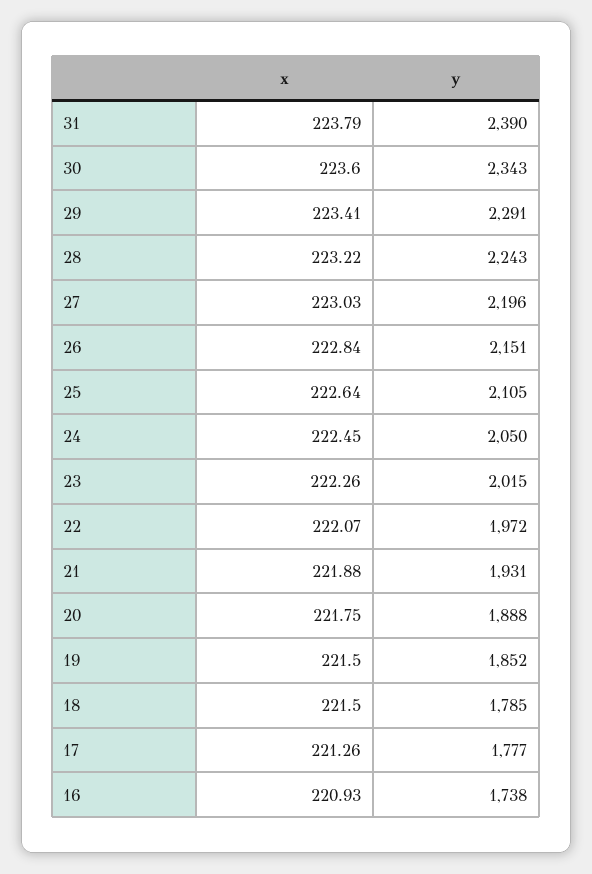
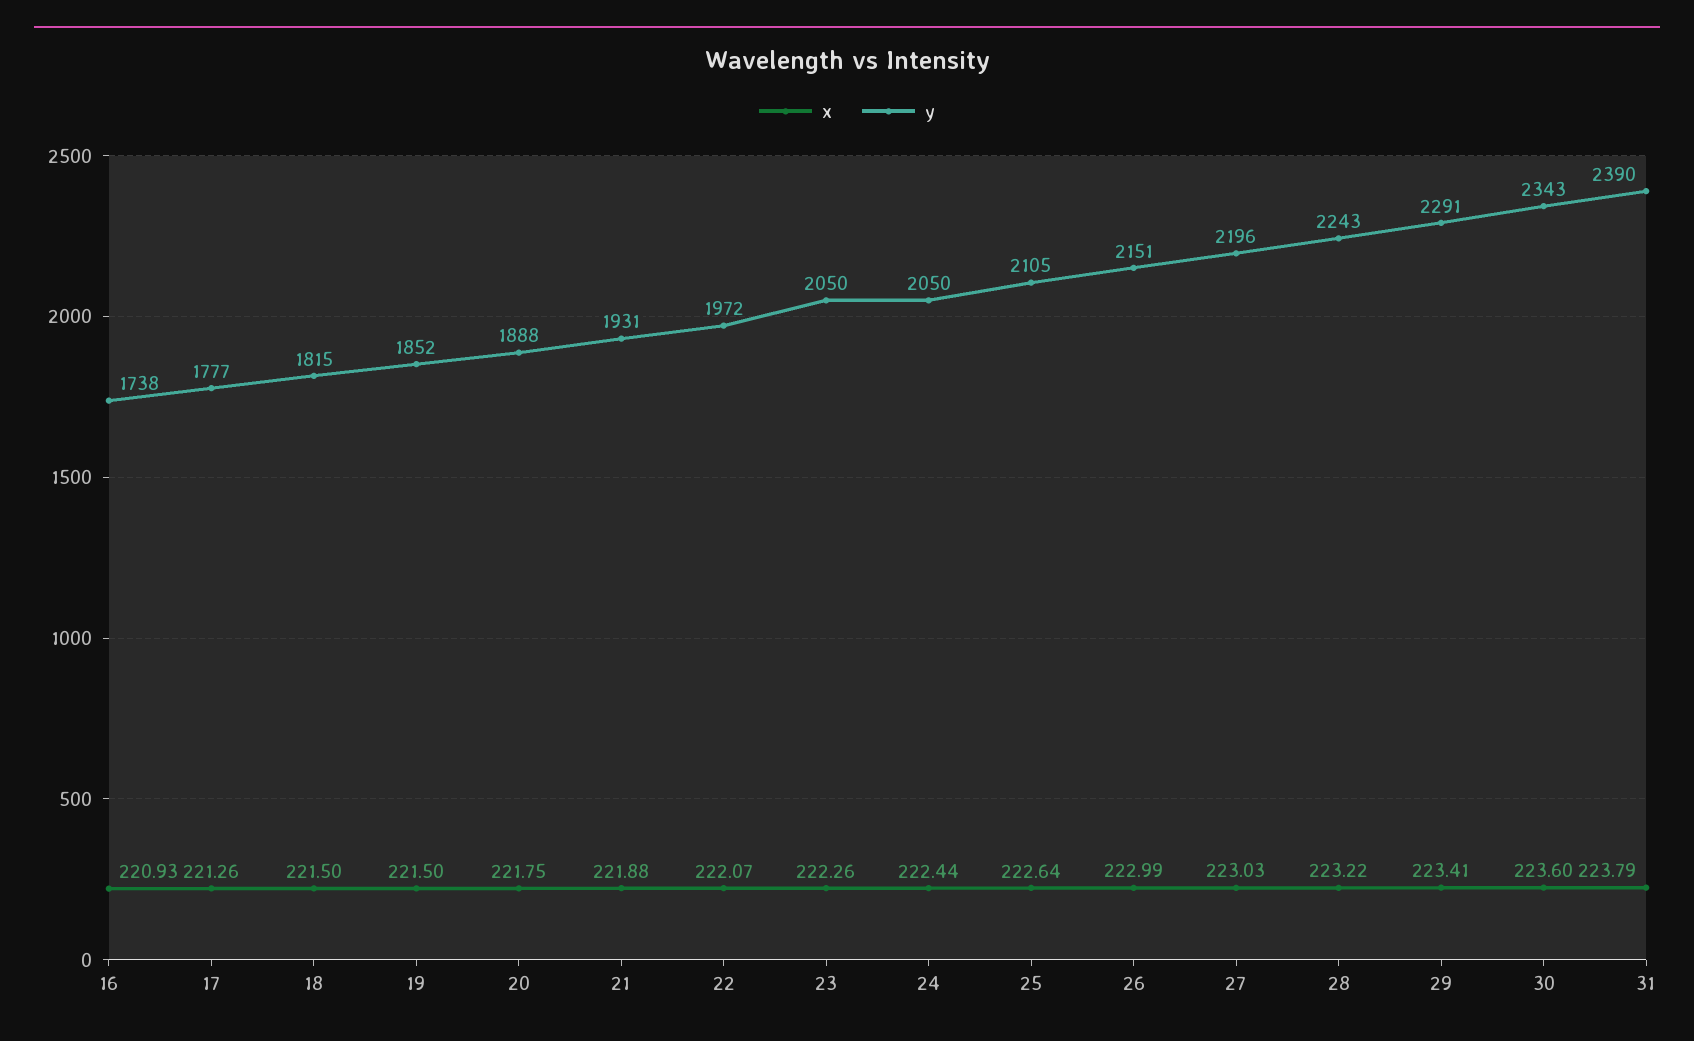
x, 26: 222.84 -> 222.99
x, 24: 222.45 -> 222.44
y, 23: 2015 -> 2050
y, 18: 1785 -> 1815

